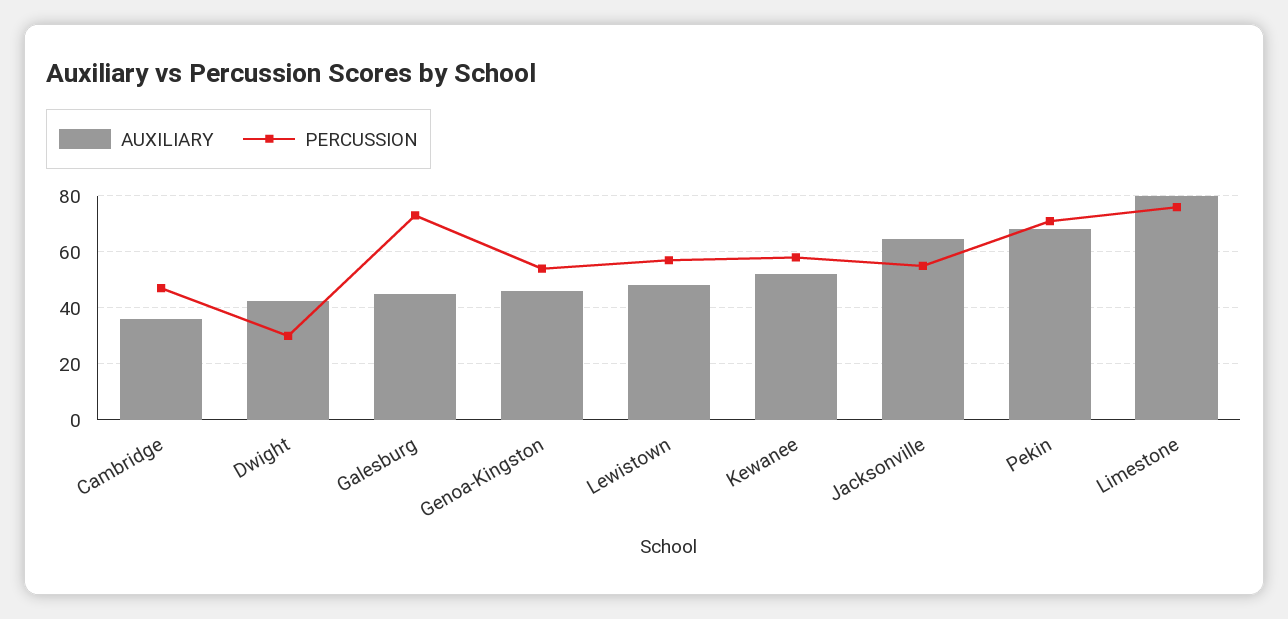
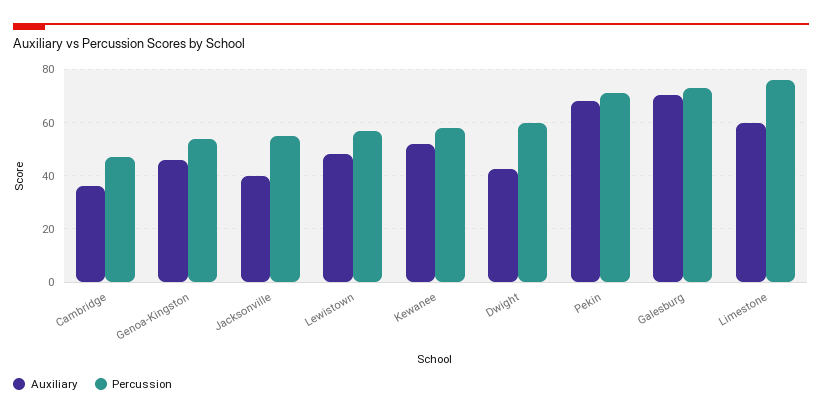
PERCUSSION, Dwight: 30 -> 60
AUXILIARY, Galesburg: 45 -> 70
AUXILIARY, Jacksonville: 65 -> 40
AUXILIARY, Limestone: 80 -> 60

